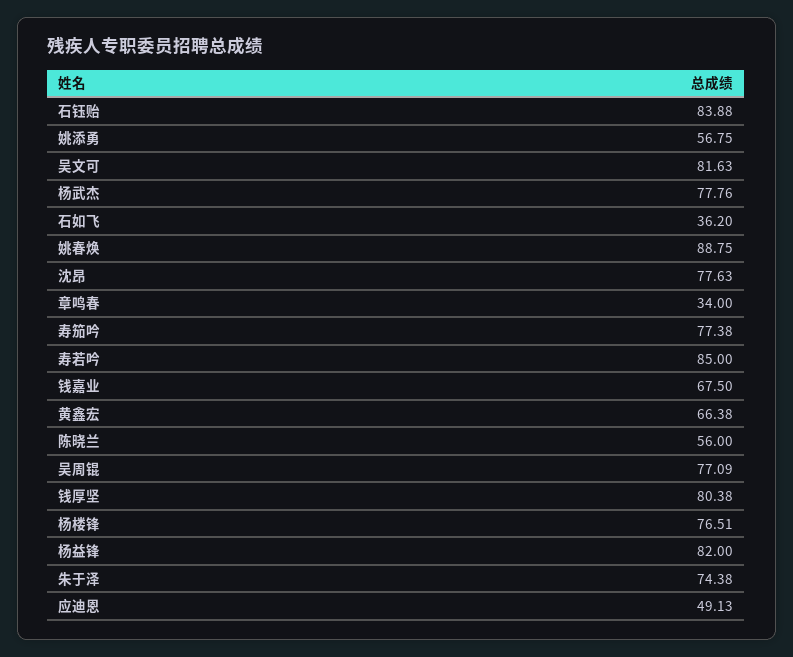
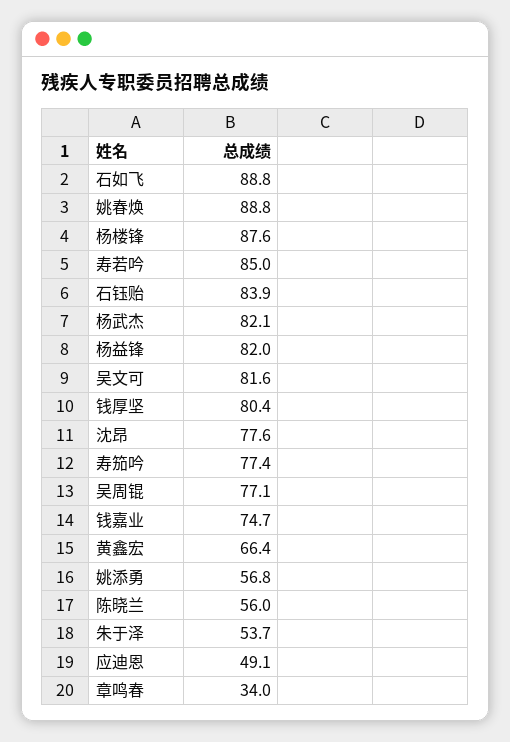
杨武杰: 77.76 -> 82.1
石如飞: 36.2 -> 88.8
钱嘉业: 67.5 -> 74.7
杨楼锋: 76.51 -> 87.6
朱于泽: 74.38 -> 53.7

